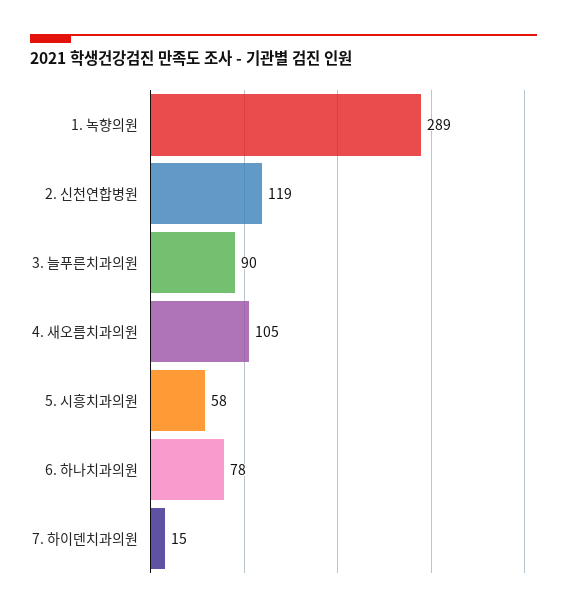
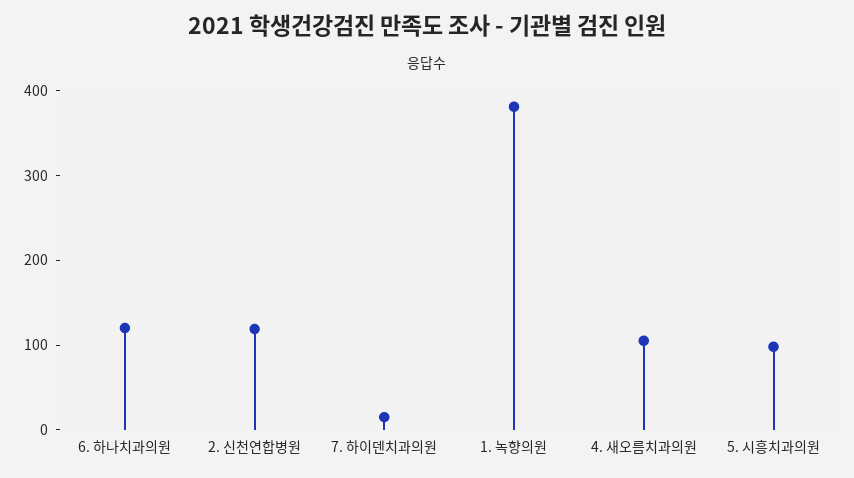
1. 녹향의원: 289 -> 380
3. 늘푸른치과의원: 90 -> none
5. 시흥치과의원: 58 -> 100
6. 하나치과의원: 78 -> 120

